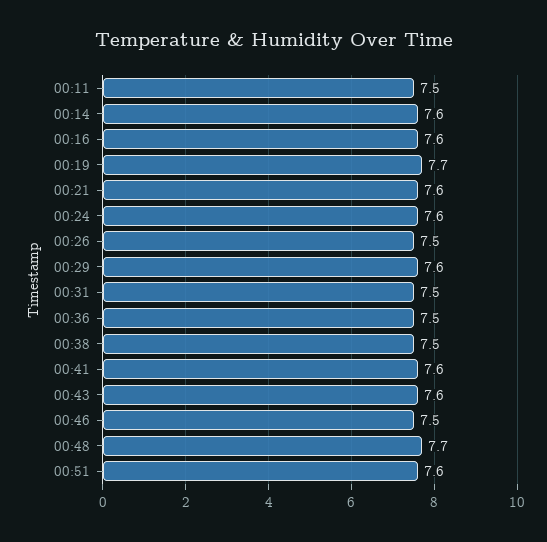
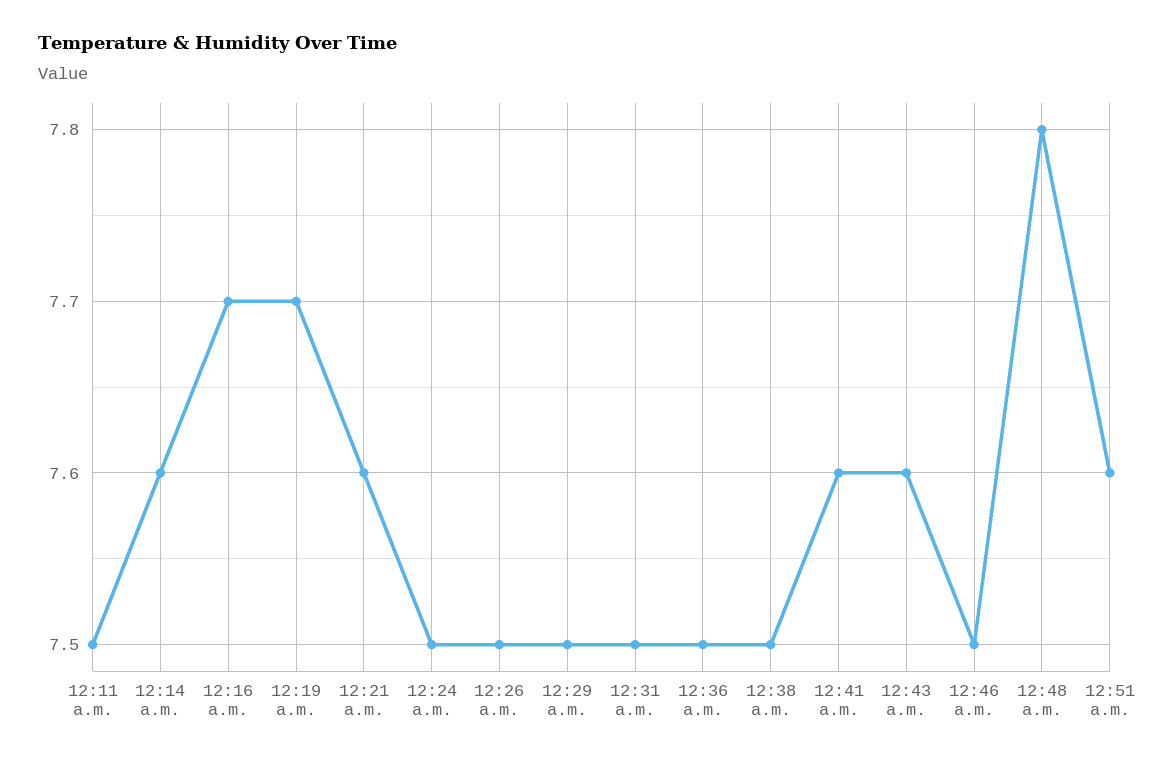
00:16: 7.6 -> 7.7
00:24: 7.6 -> 7.5
00:29: 7.6 -> 7.5
00:48: 7.7 -> 7.8

